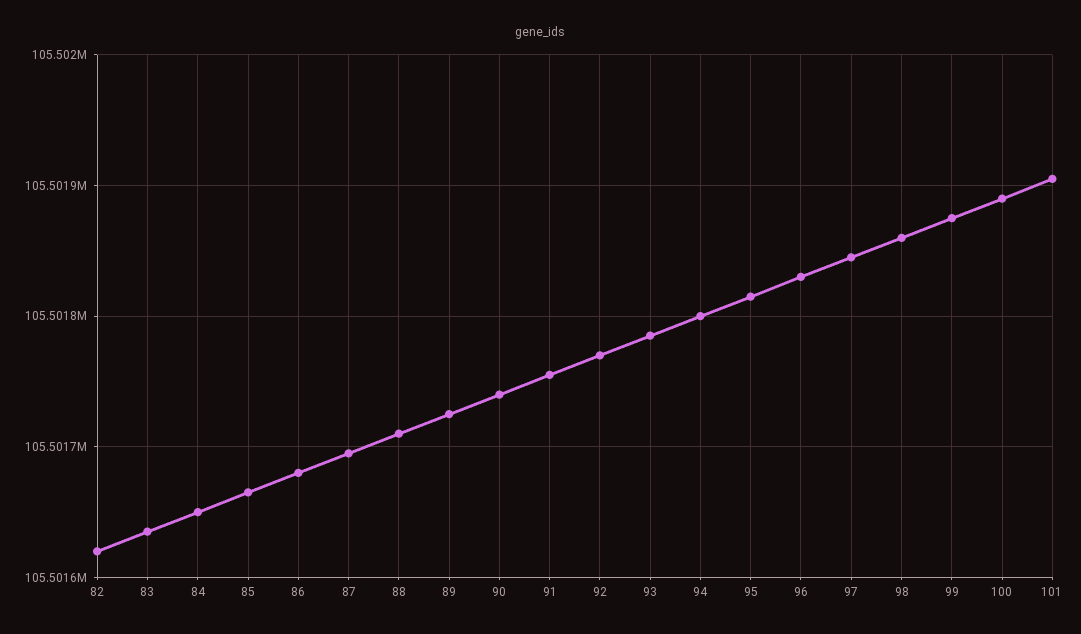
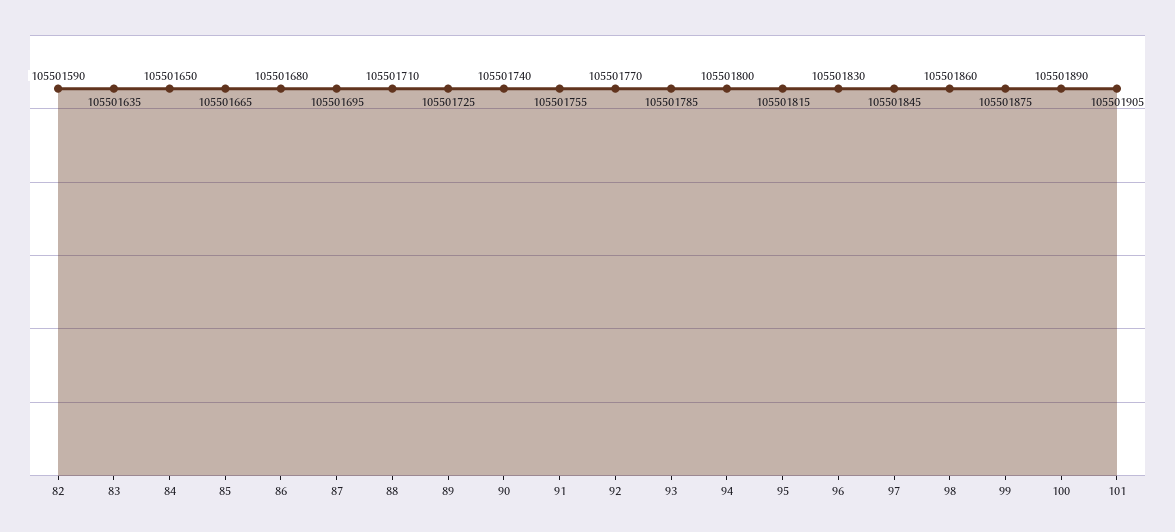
82: 105501620 -> 105501590

